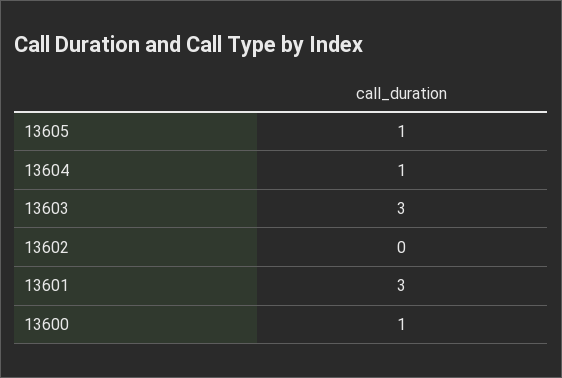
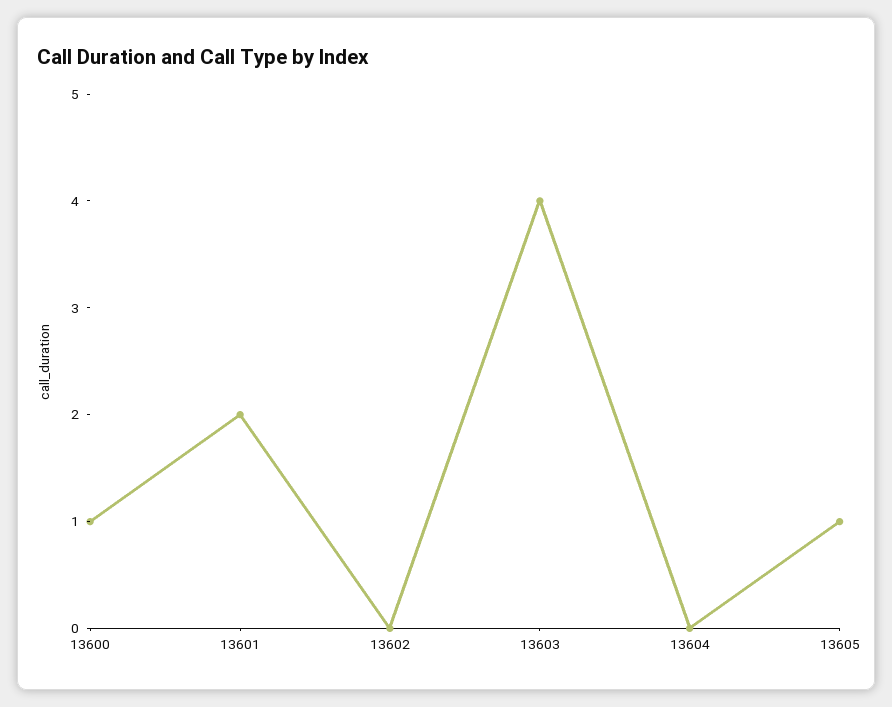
13604: 1 -> 0
13603: 3 -> 4
13601: 3 -> 2

